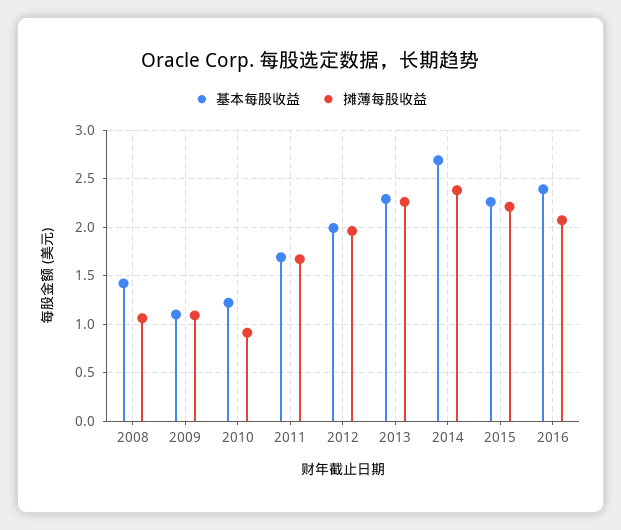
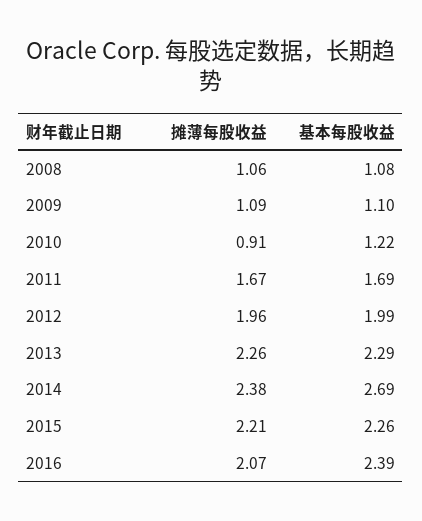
基本每股收益, 2008: 1.4 -> 1.08

